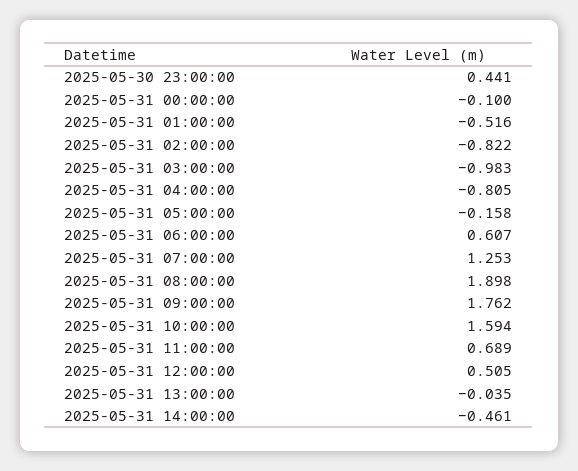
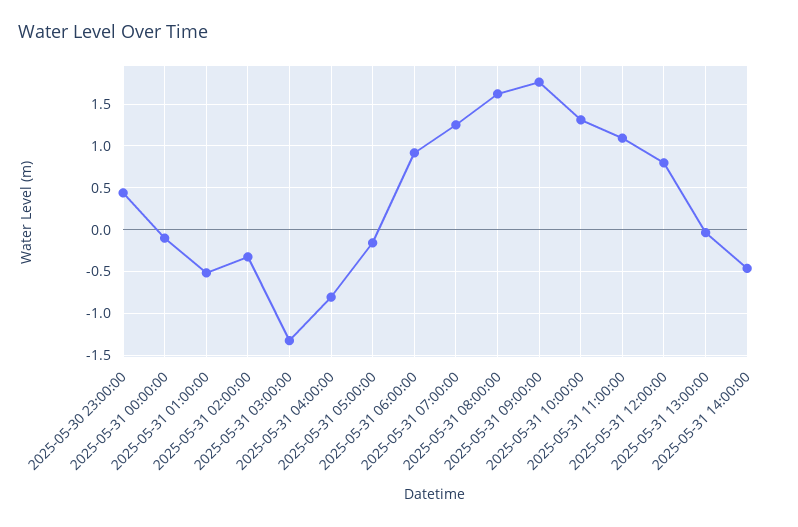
2025-05-31 02:00:00: -0.822 -> -0.3
2025-05-31 03:00:00: -0.983 -> -1.3
2025-05-31 06:00:00: 0.607 -> 0.9
2025-05-31 08:00:00: 1.898 -> 1.6
2025-05-31 10:00:00: 1.594 -> 1.3
2025-05-31 11:00:00: 0.689 -> 1.1
2025-05-31 12:00:00: 0.505 -> 0.8

